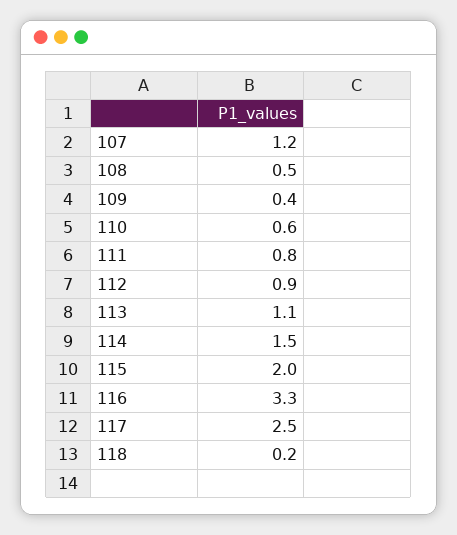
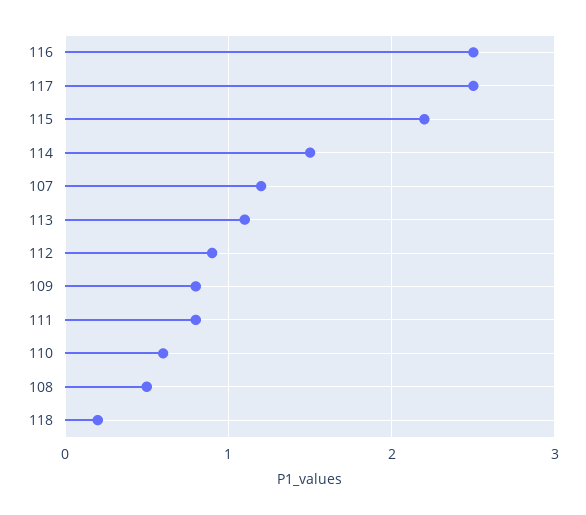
109: 0.4 -> 0.8
115: 2 -> 2.2
116: 3.3 -> 2.5

